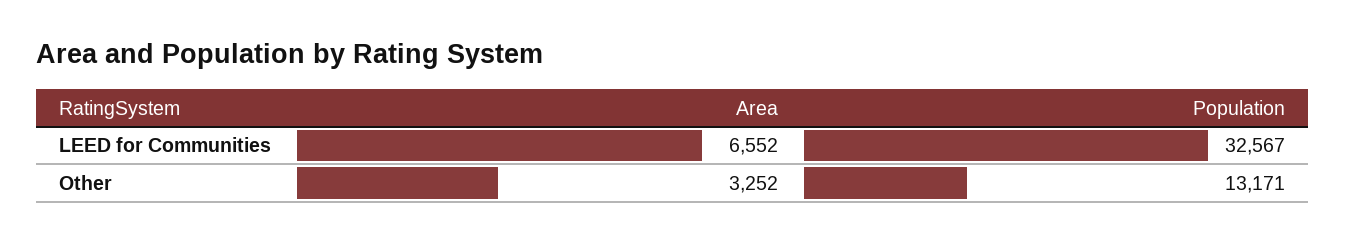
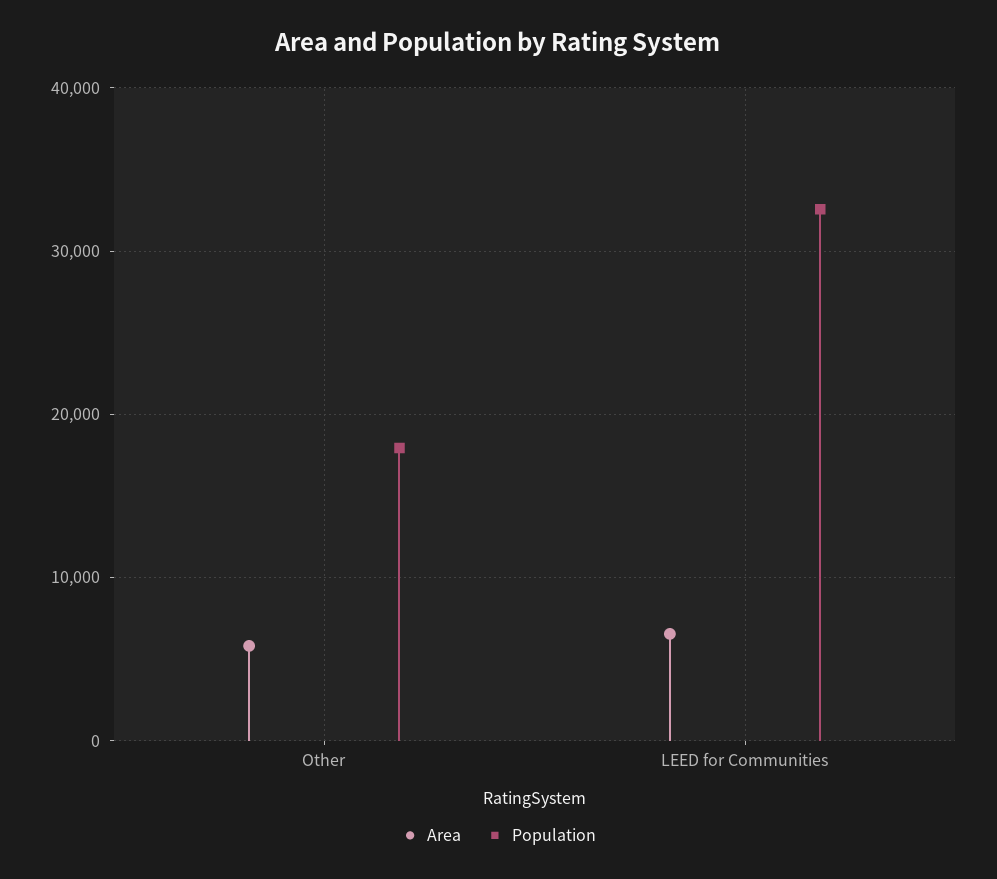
Area, Other: 3252 -> 6000
Population, Other: 13171 -> 18000

